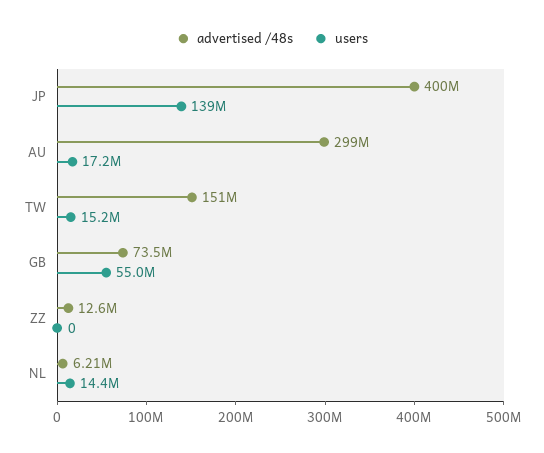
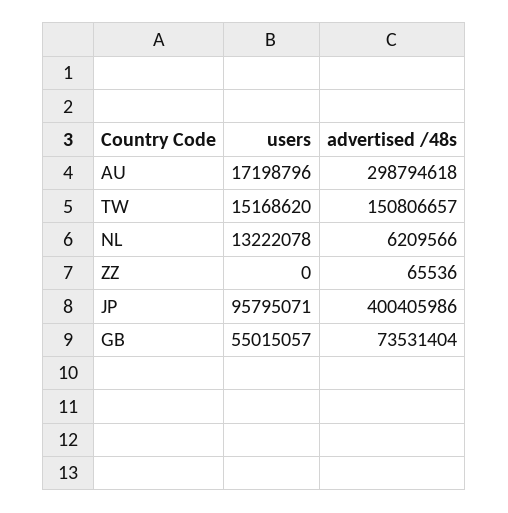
users, JP: 139000000 -> 95795071
advertised /48s, ZZ: 12600000 -> 65536
users, NL: 14400000 -> 13222078

